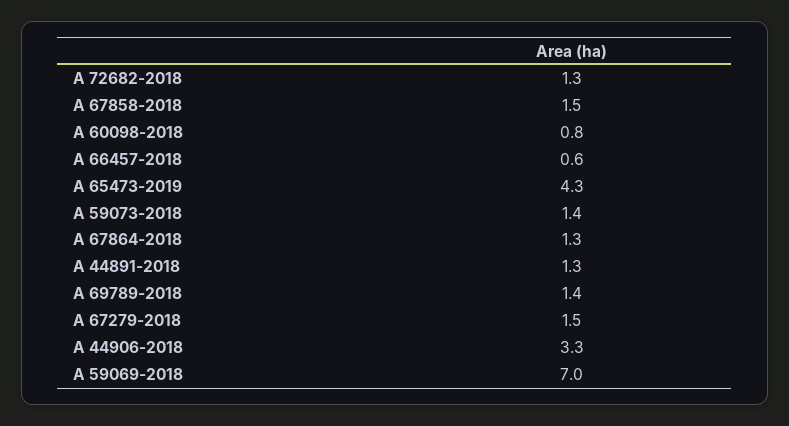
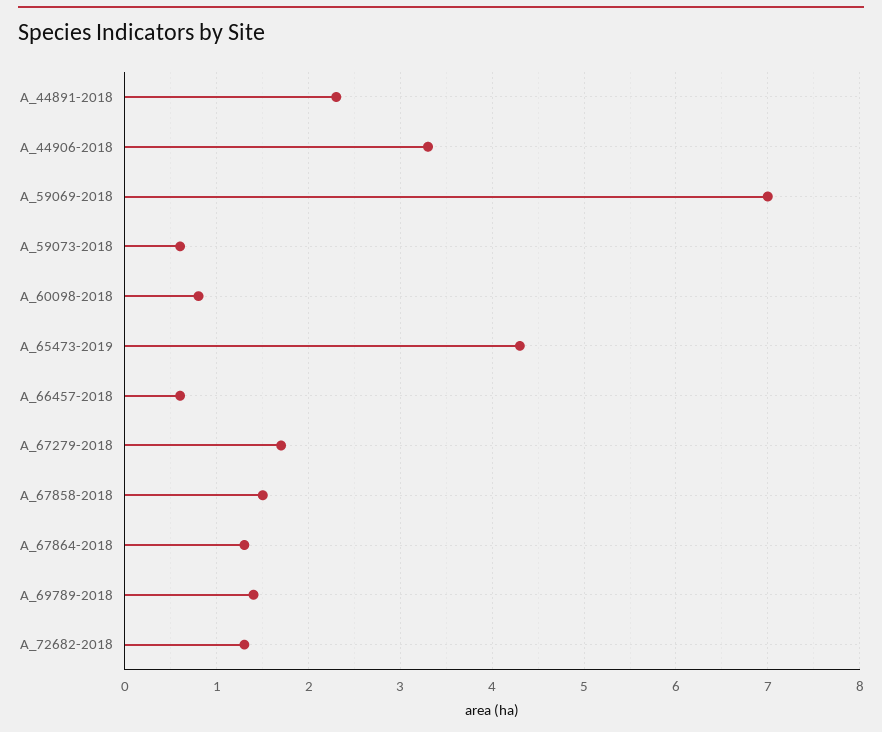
A 59073-2018: 1.4 -> 0.6
A 44891-2018: 1.3 -> 2.3
A 67279-2018: 1.5 -> 1.7

